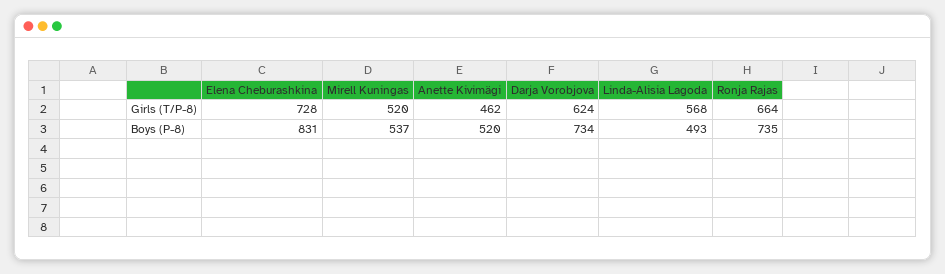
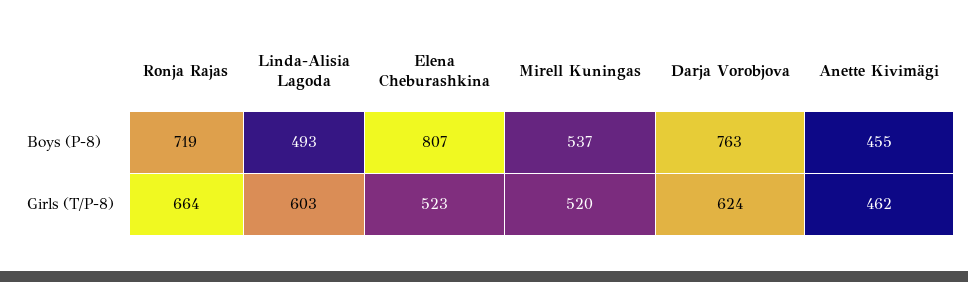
Elena Cheburashkina, Girls (T/P-8): 728 -> 523
Linda-Alisia Lagoda, Girls (T/P-8): 568 -> 603
Elena Cheburashkina, Boys (P-8): 831 -> 807
Anette Kivimägi, Boys (P-8): 520 -> 455
Darja Vorobjova, Boys (P-8): 734 -> 763
Ronja Rajas, Boys (P-8): 735 -> 719

